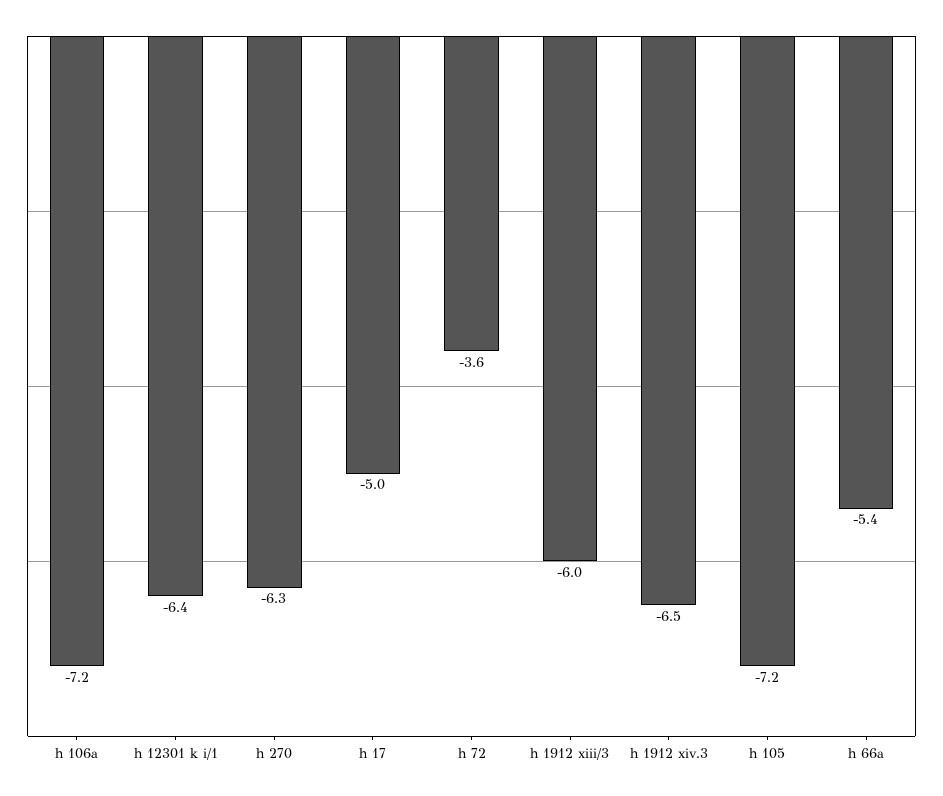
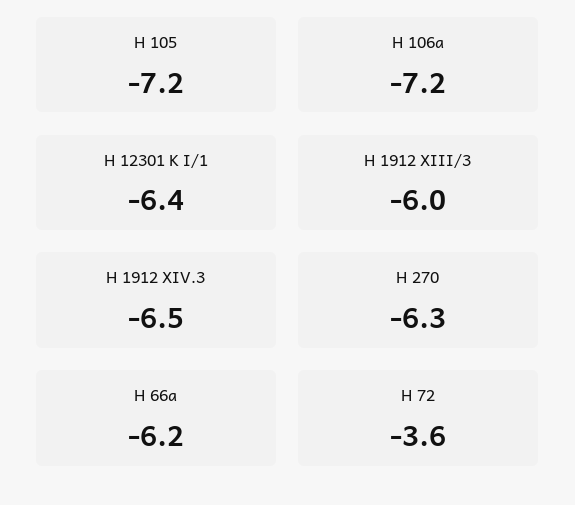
h 17: -5 -> none
h 66a: -5.4 -> -6.2

